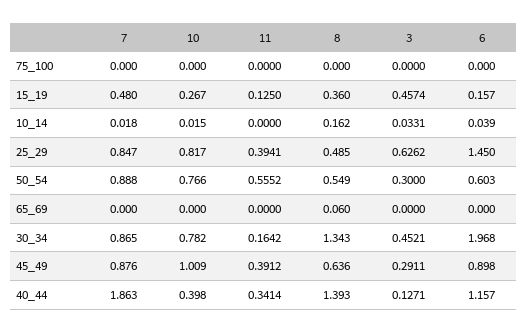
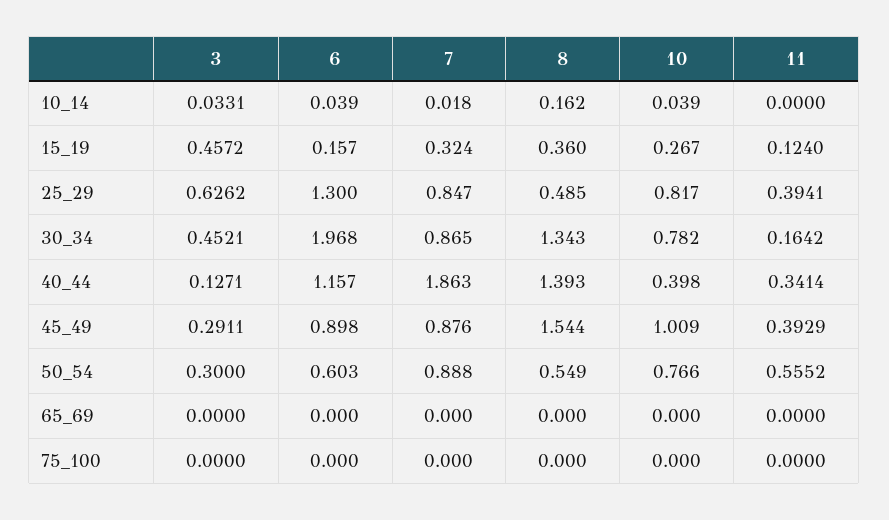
7, 15_19: 0.48 -> 0.324
11, 15_19: 0.125 -> 0.124
3, 15_19: 0.4574 -> 0.4572
10, 10_14: 0.015 -> 0.039
6, 25_29: 1.45 -> 1.3
8, 65_69: 0.06 -> 0
11, 45_49: 0.3912 -> 0.3929
8, 45_49: 0.636 -> 1.544

